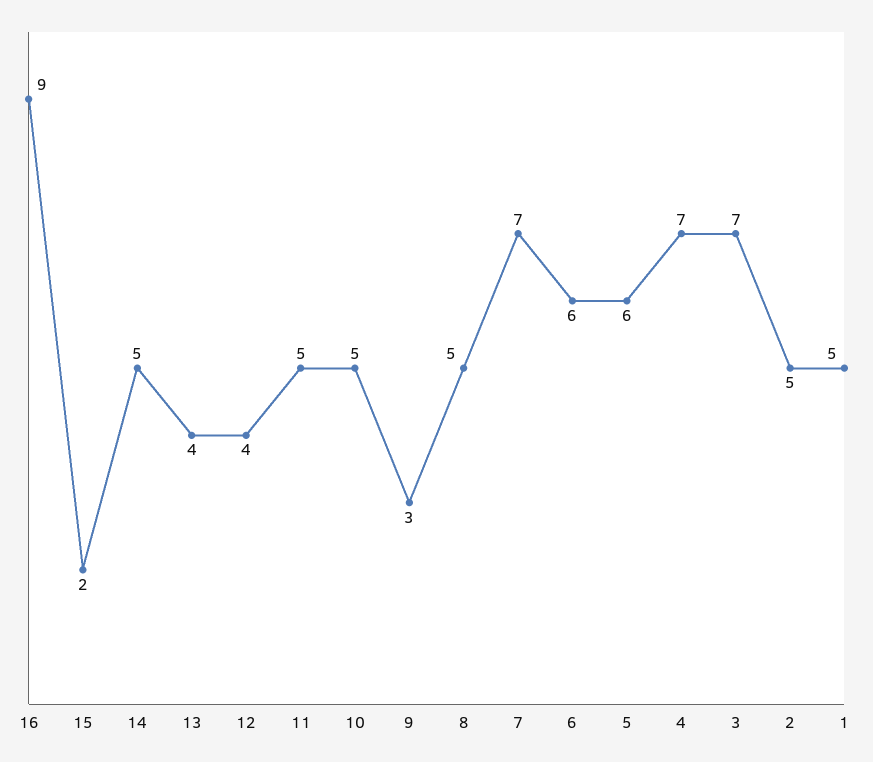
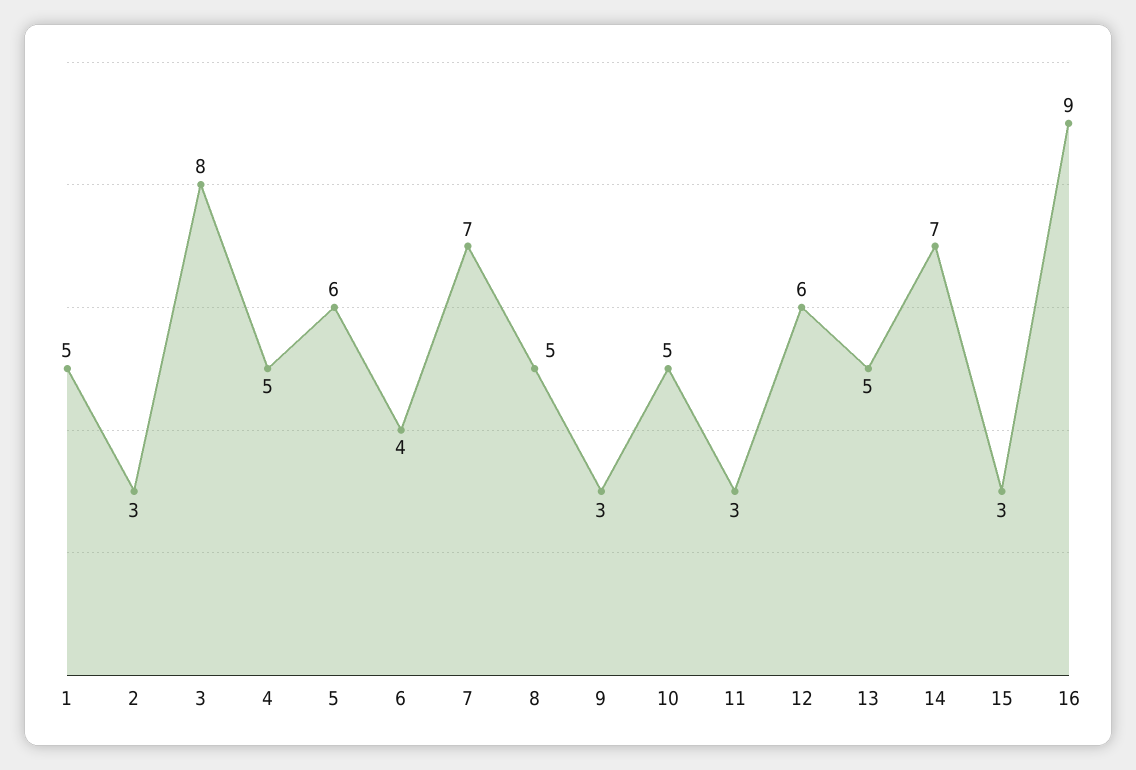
15: 2 -> 3
14: 5 -> 7
13: 4 -> 5
12: 4 -> 6
11: 5 -> 3
6: 6 -> 4
4: 7 -> 5
3: 7 -> 8
2: 5 -> 3

